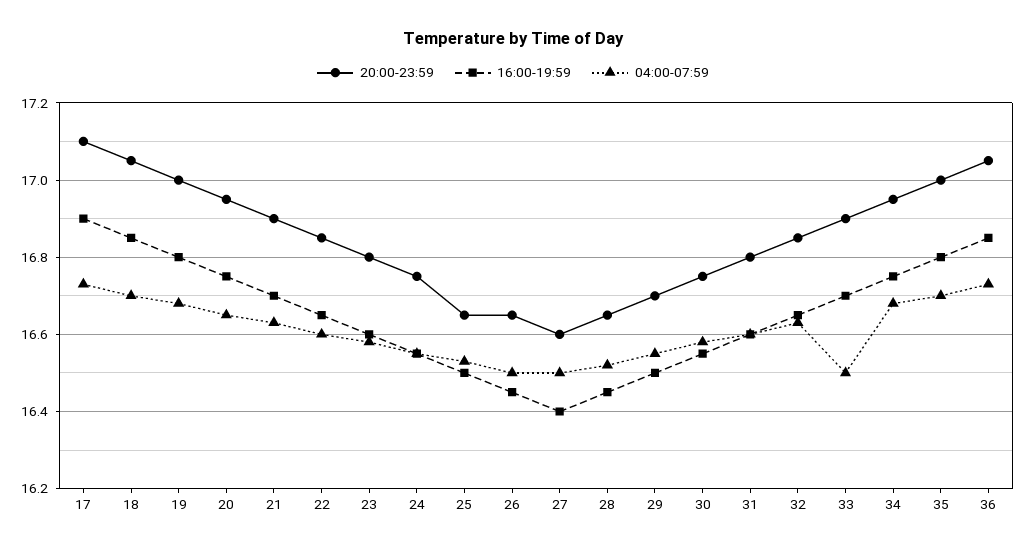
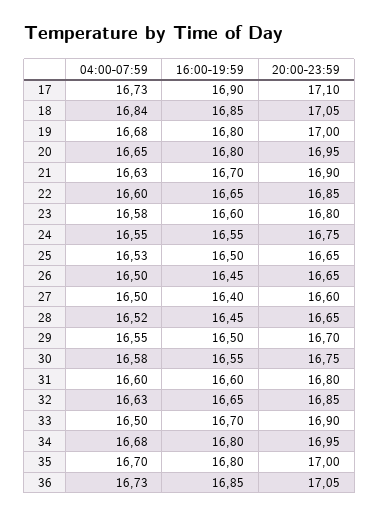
04:00-07:59, 18: 16.7 -> 16.84
16:00-19:59, 20: 16.75 -> 16.8
16:00-19:59, 34: 16.75 -> 16.8

